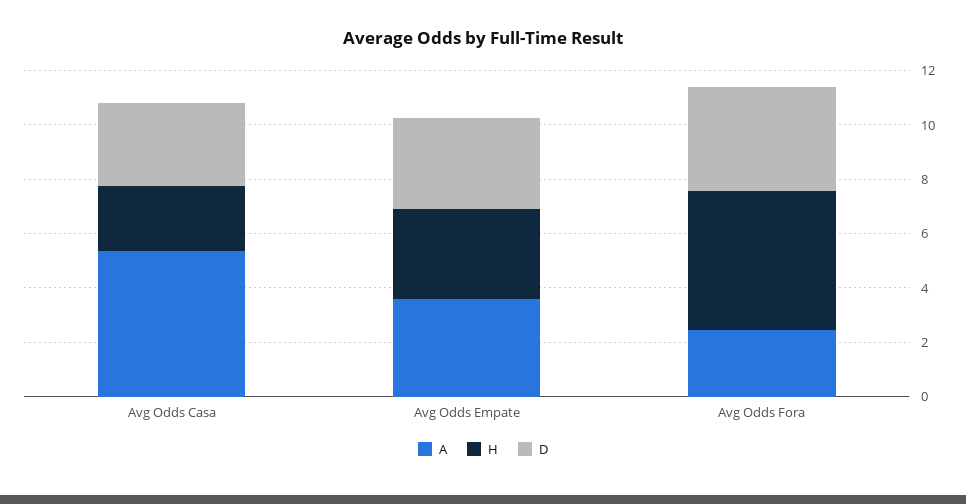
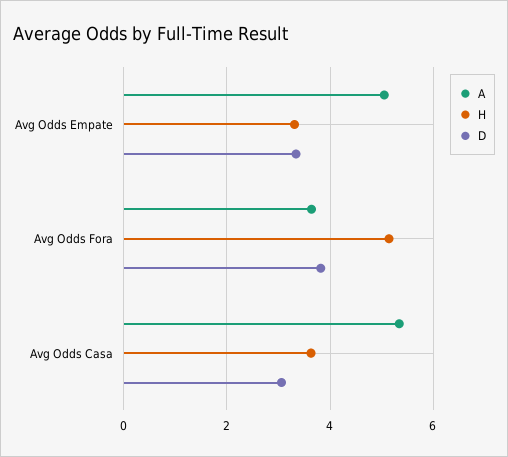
H, Avg Odds Casa: 2.5 -> 3.6
A, Avg Odds Empate: 3.5 -> 5
A, Avg Odds Fora: 2.5 -> 3.6

